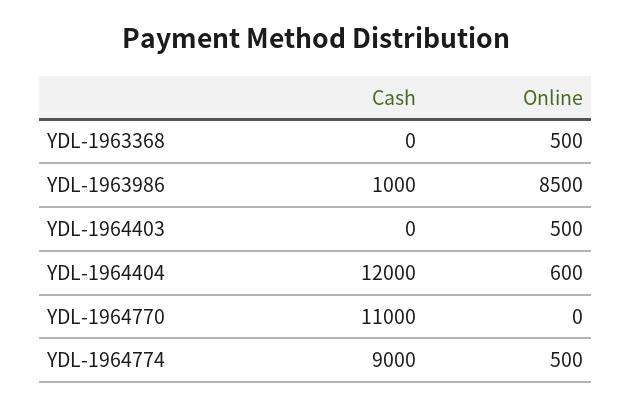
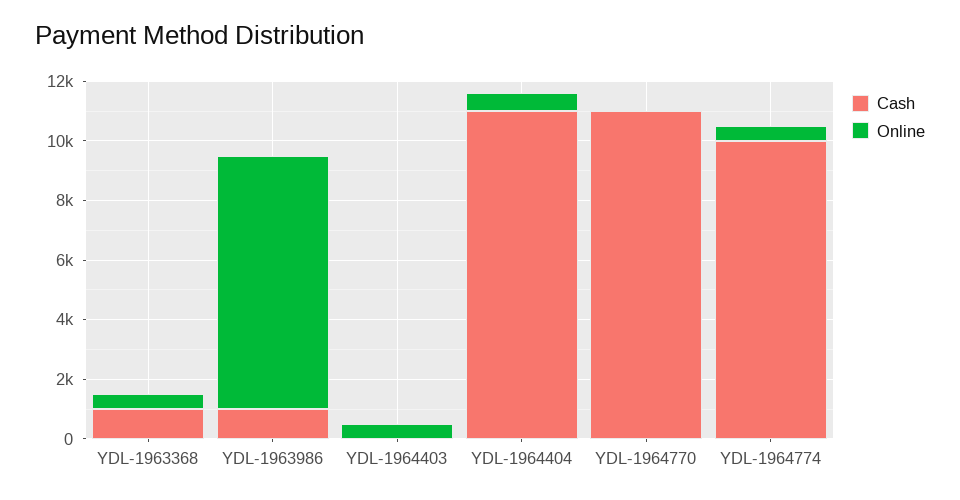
Cash, YDL-1963368: 0 -> 1000
Cash, YDL-1964404: 12000 -> 11000
Cash, YDL-1964774: 9000 -> 10000

